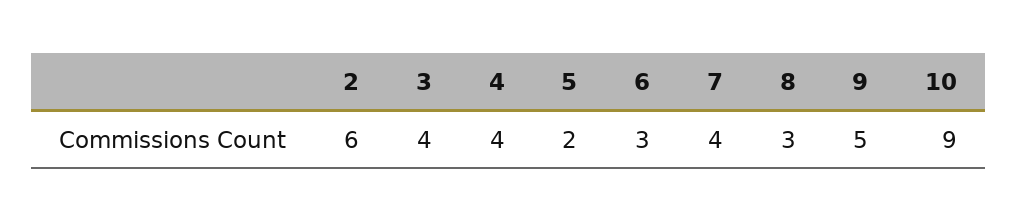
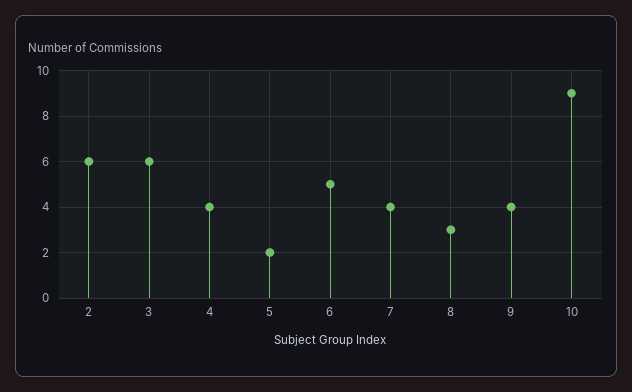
3: 4 -> 6
6: 3 -> 5
9: 5 -> 4

